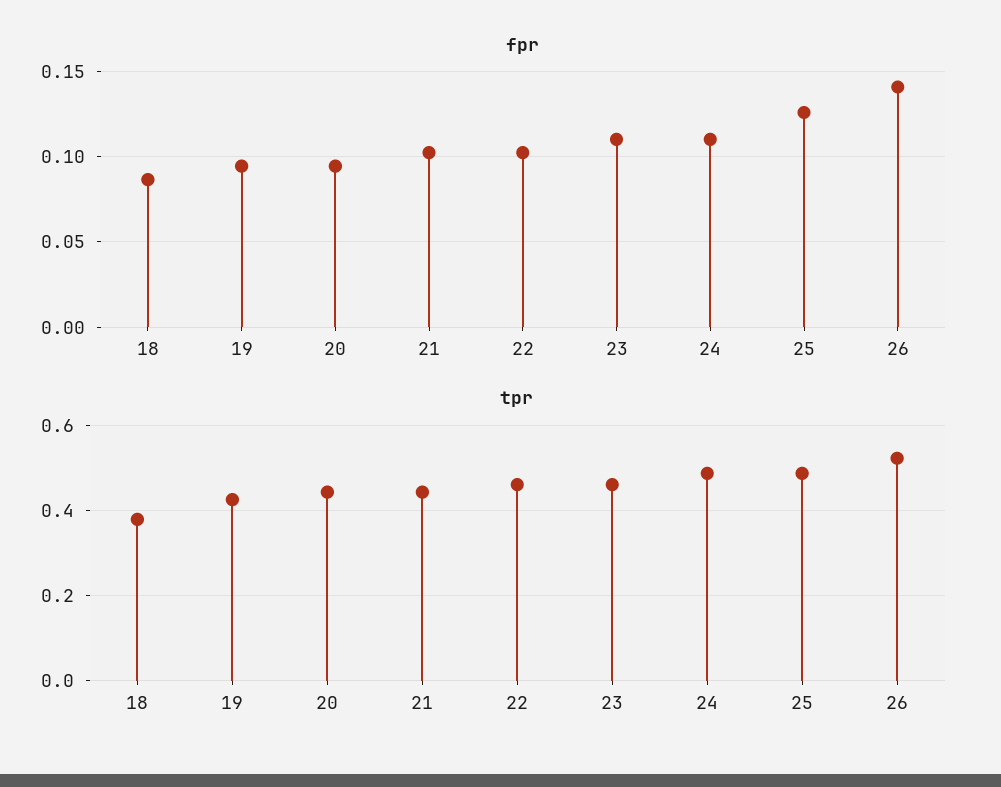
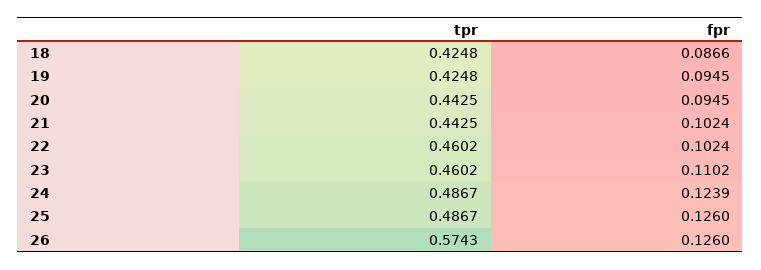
fpr, 24: 0.11 -> 0.1239
fpr, 26: 0.14 -> 0.126
tpr, 18: 0.38 -> 0.4248
tpr, 26: 0.52 -> 0.5743

